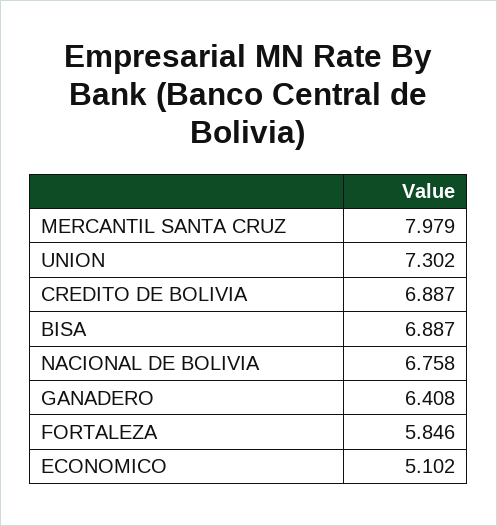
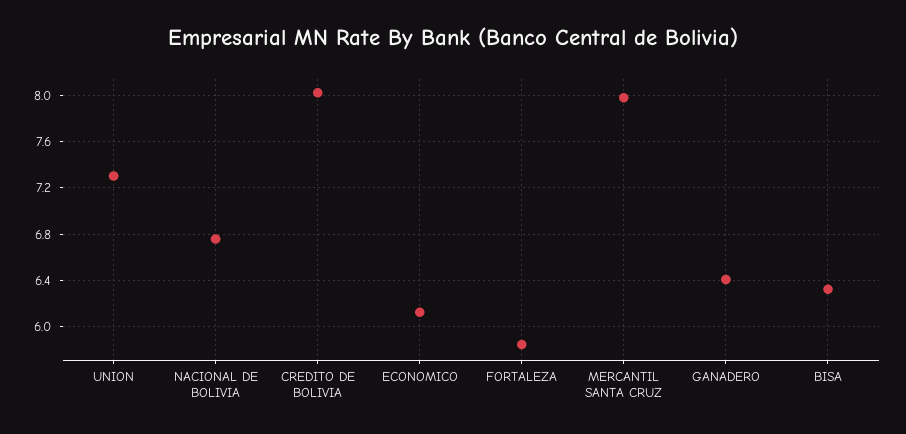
CREDITO DE BOLIVIA: 6.887 -> 8
BISA: 6.887 -> 6.3
ECONOMICO: 5.102 -> 6.1

